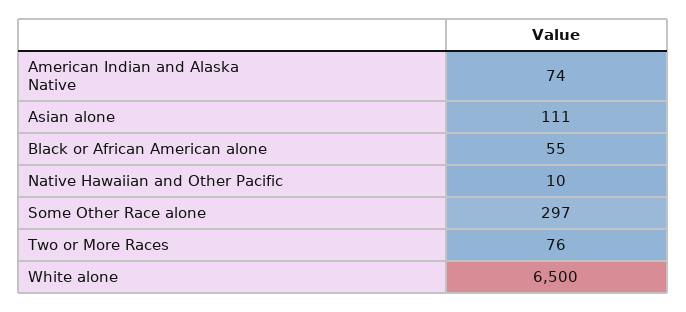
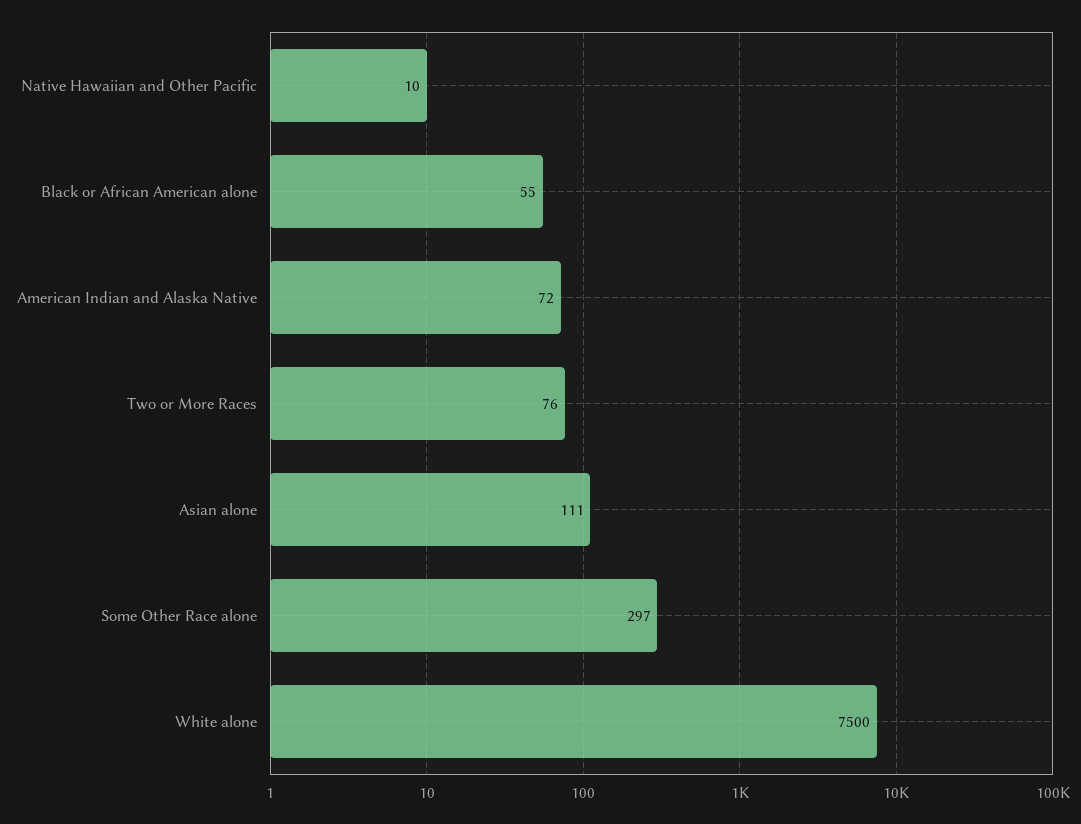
American Indian and Alaska Native: 74 -> 72
White alone: 6500 -> 7500

